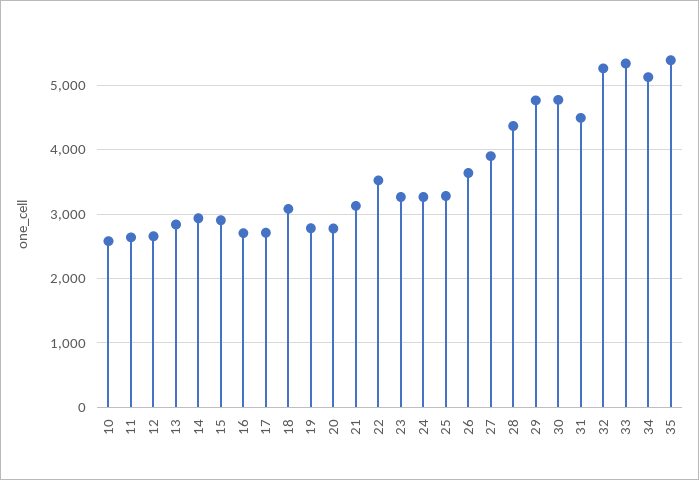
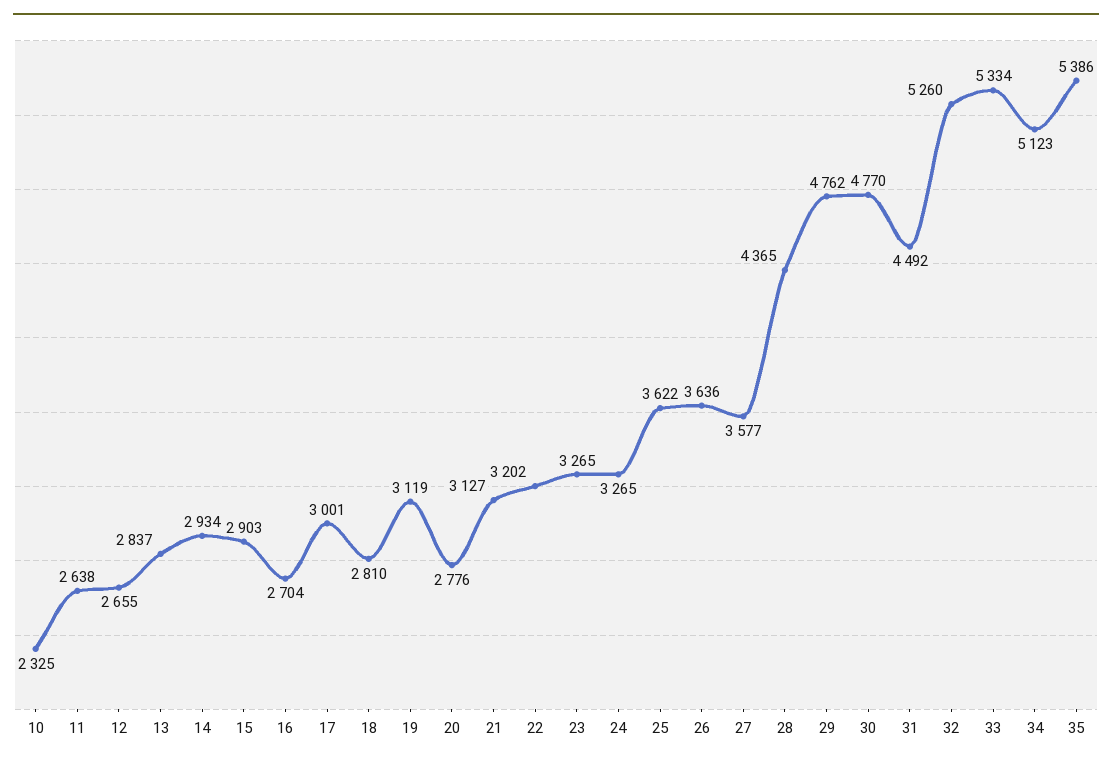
10: 2600 -> 2325
17: 2700 -> 3001
18: 3100 -> 2810
19: 2800 -> 3119
22: 3500 -> 3202
25: 3300 -> 3622
27: 3900 -> 3577

